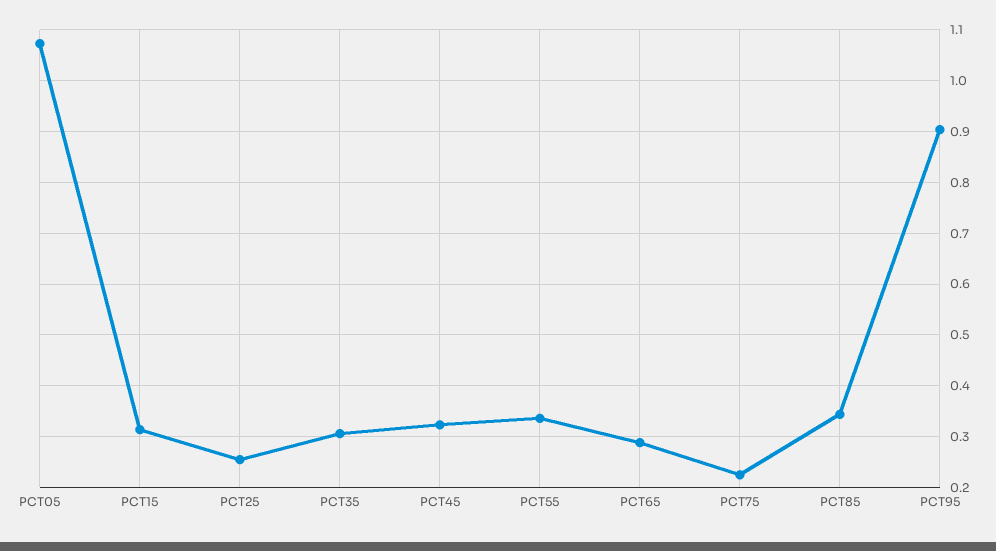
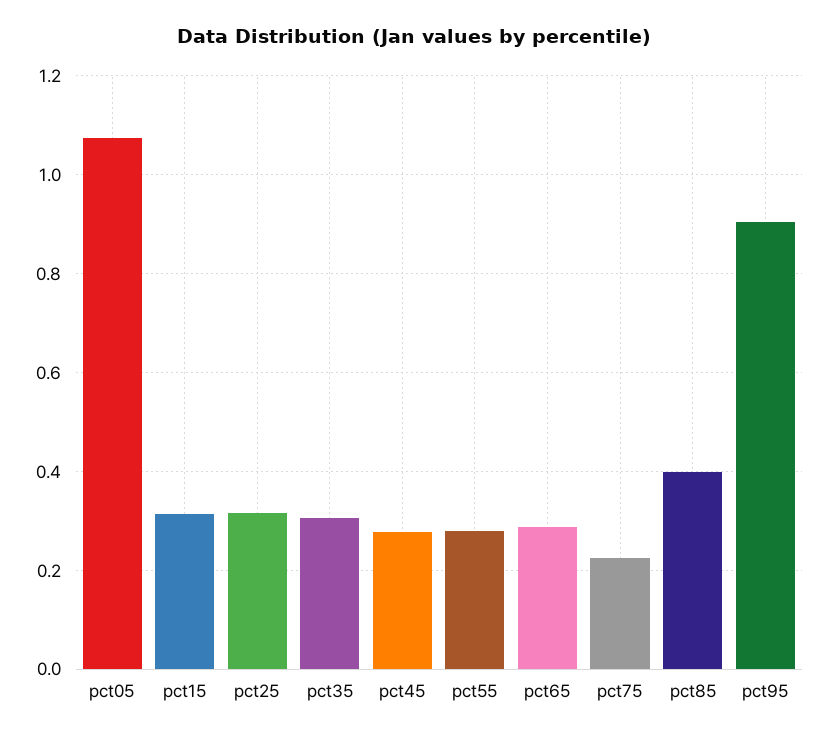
PCT25: 0.26 -> 0.32
PCT45: 0.32 -> 0.28
PCT55: 0.34 -> 0.28
PCT85: 0.34 -> 0.4

